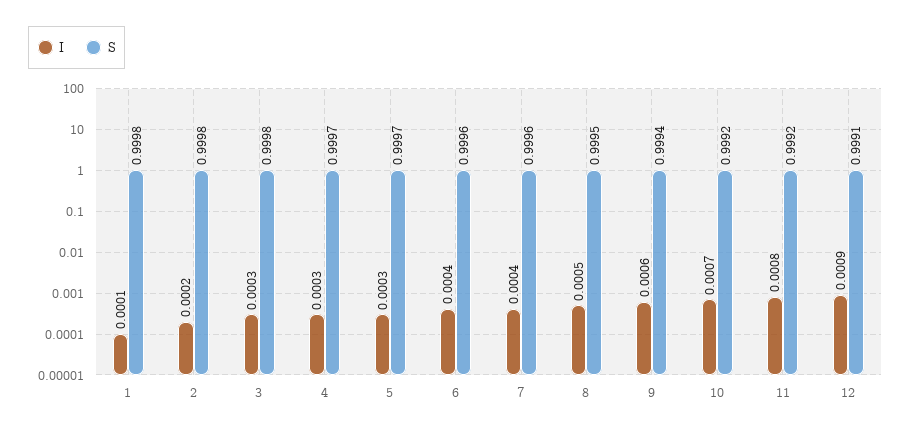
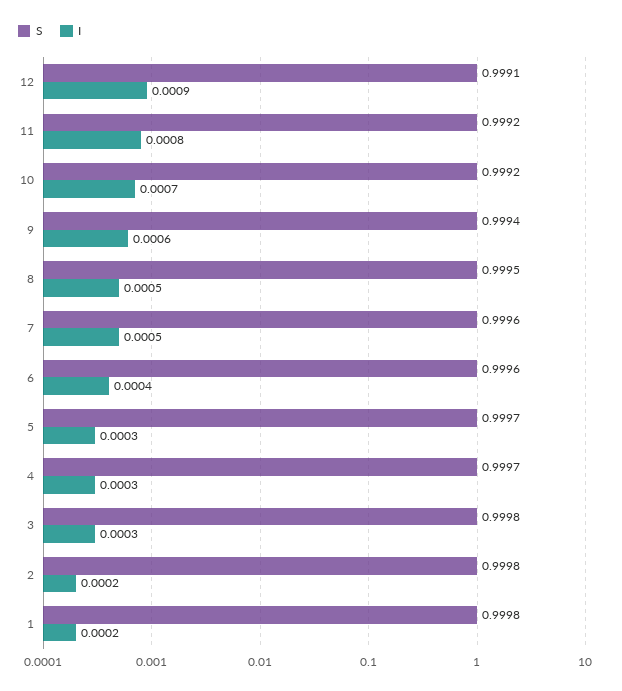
I, 1: 0.0001 -> 0.0002
I, 7: 0.0004 -> 0.0005

